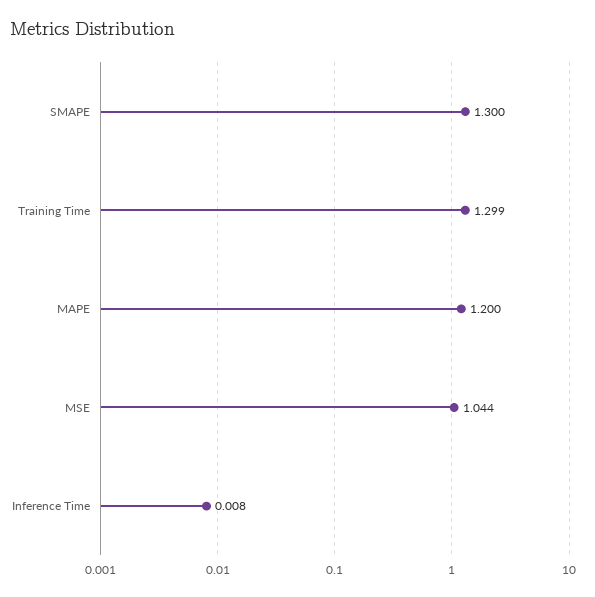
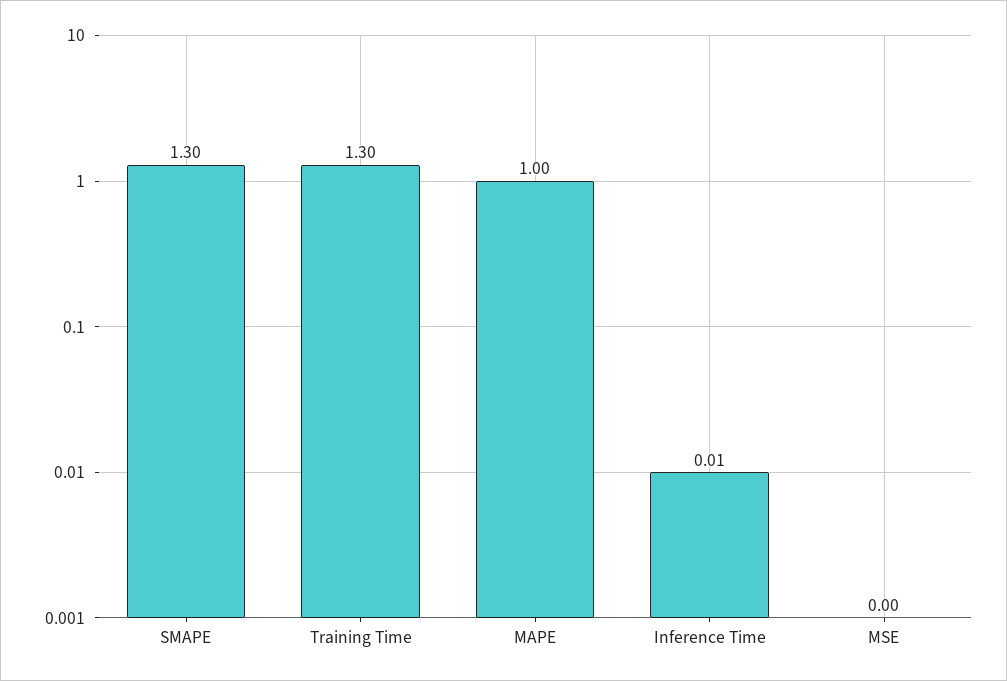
MAPE: 1.2 -> 1
MSE: 1.044 -> 0

